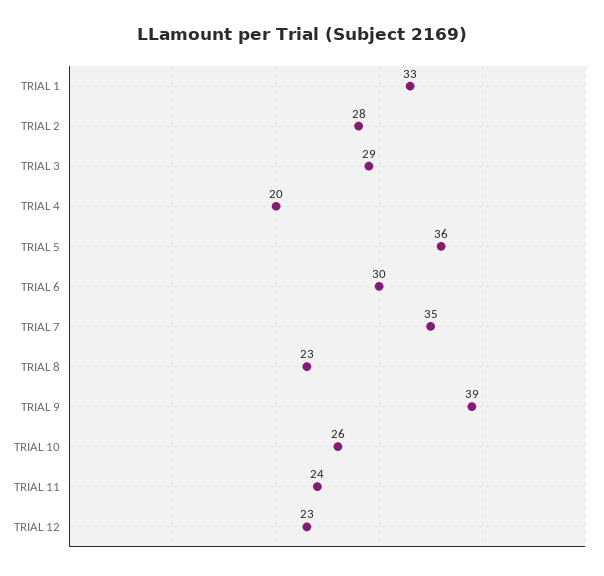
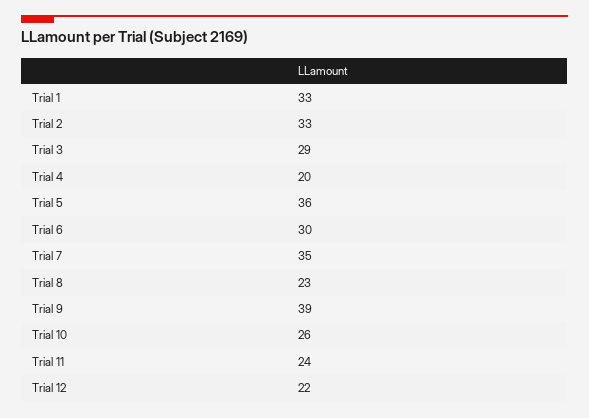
TRIAL 2: 28 -> 33
TRIAL 12: 23 -> 22

